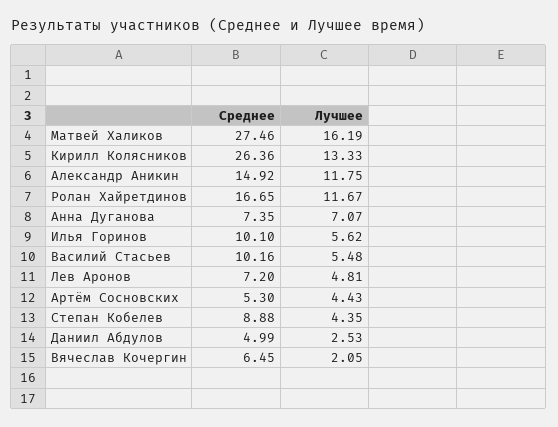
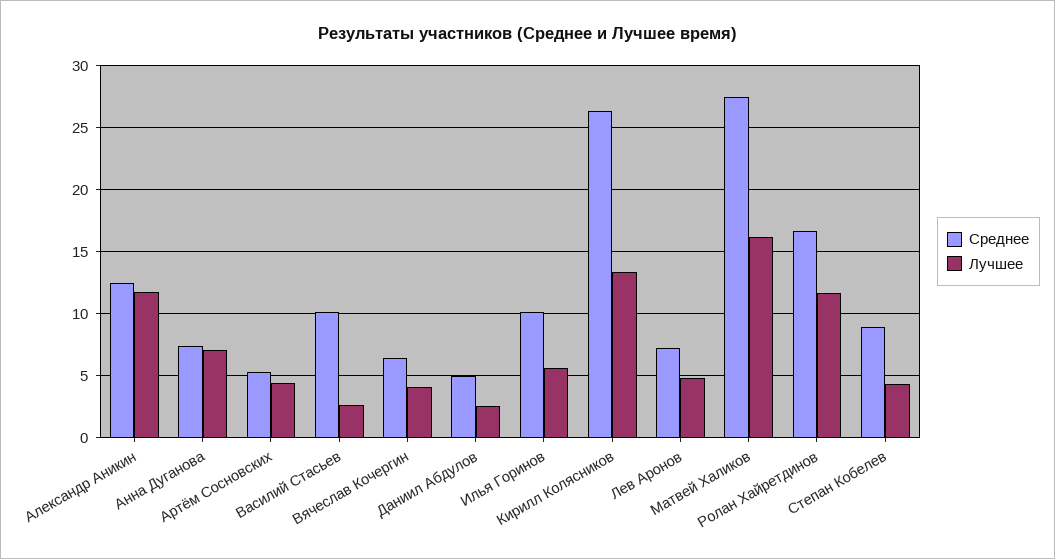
Среднее, Александр Аникин: 14.92 -> 12.5
Лучшее, Василий Стасьев: 5.48 -> 2.5
Лучшее, Вячеслав Кочергин: 2.05 -> 4

